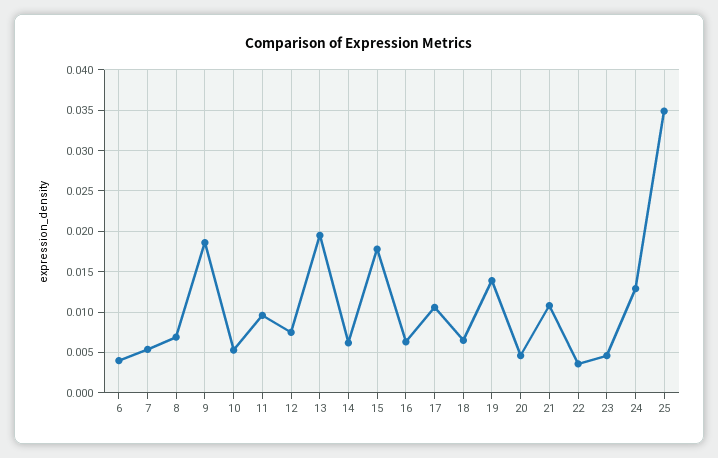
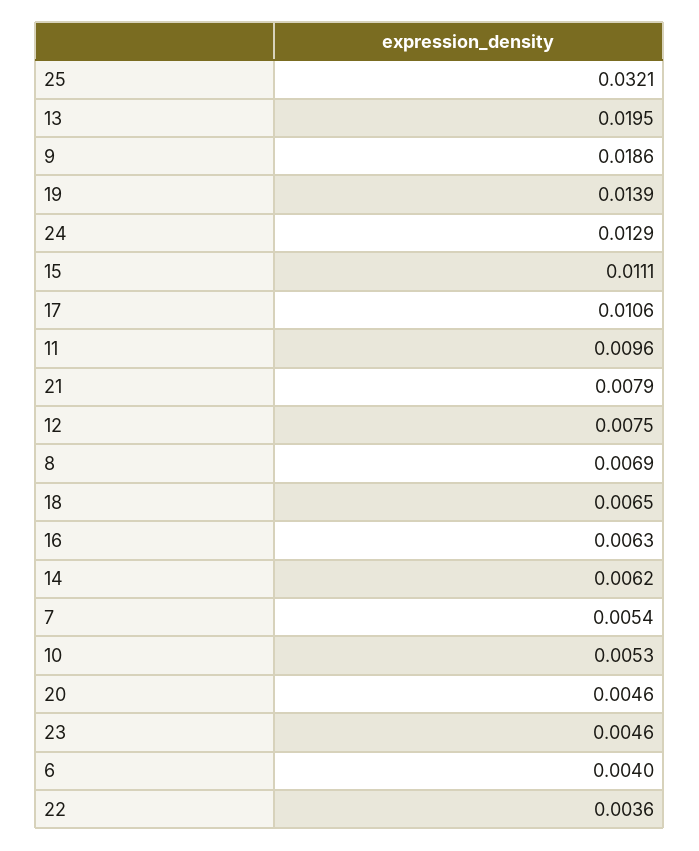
15: 0.018 -> 0.0111
21: 0.011 -> 0.0079
25: 0.035 -> 0.0321

